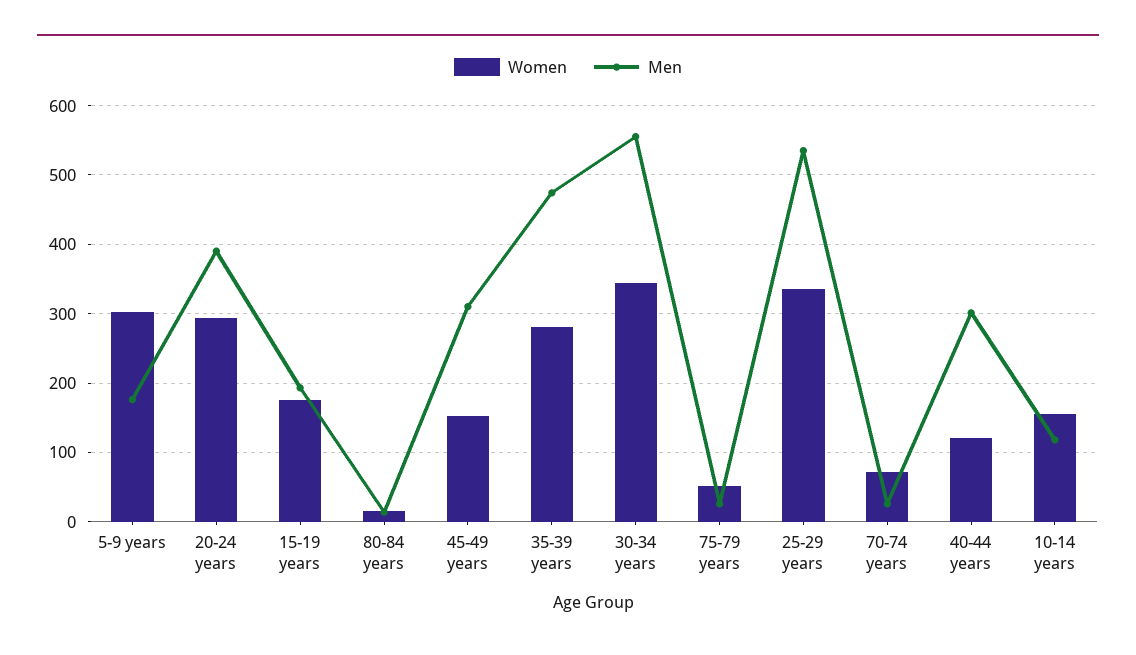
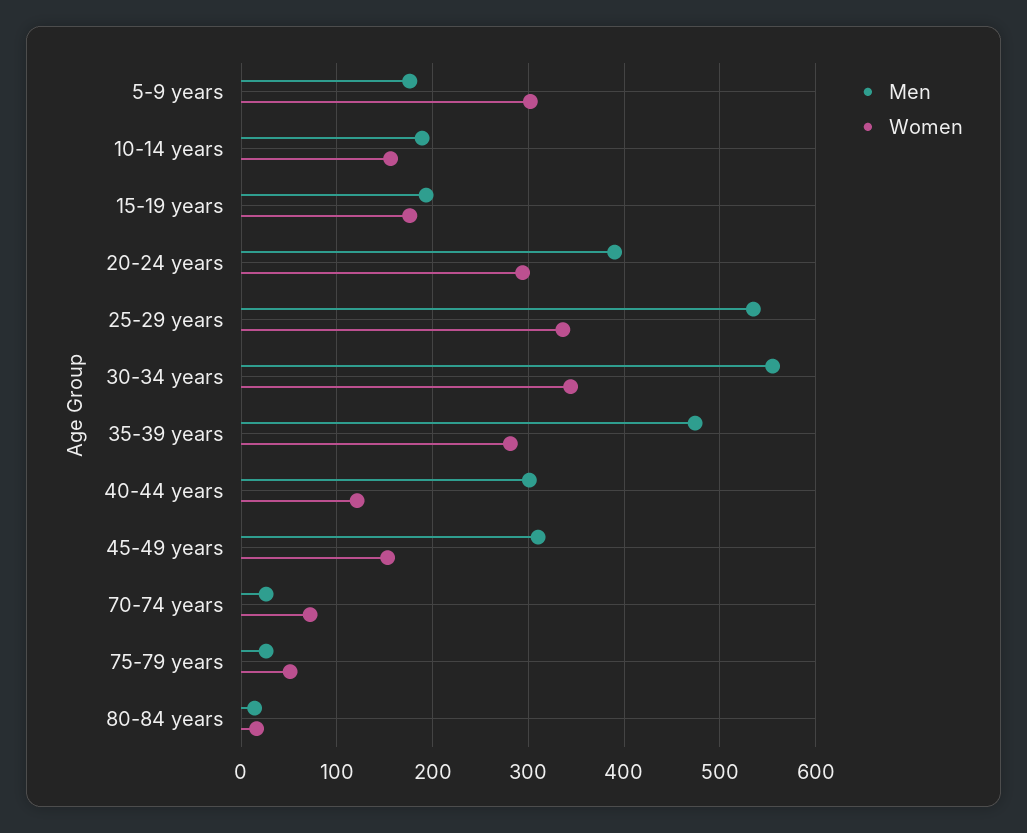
Men, 10-14 years: 120 -> 190

